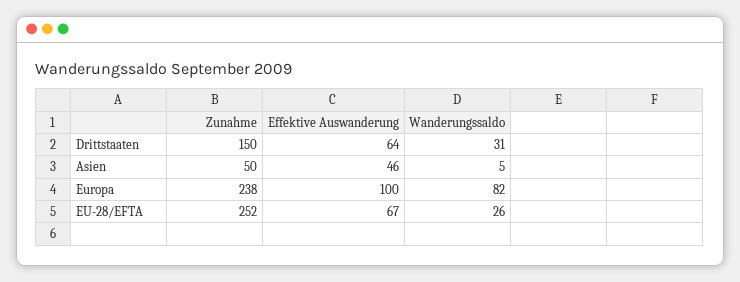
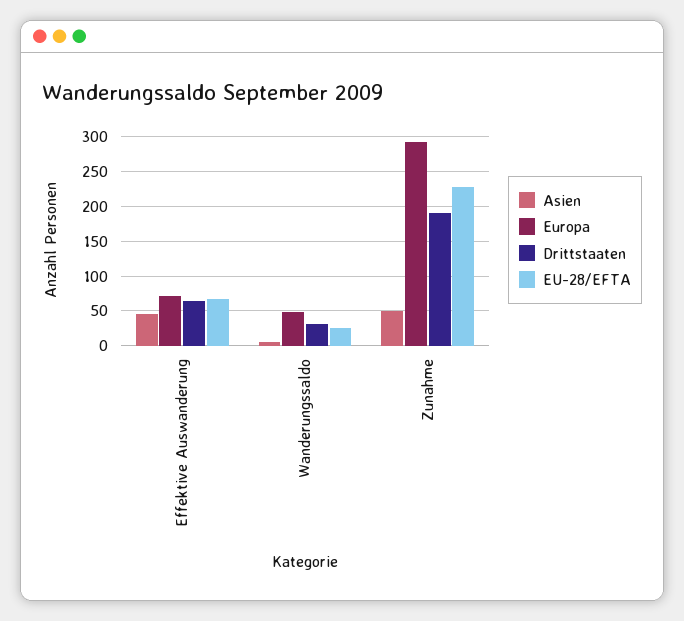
Drittstaaten, Zunahme: 150 -> 190
Europa, Zunahme: 238 -> 290
Europa, Effektive Auswanderung: 100 -> 70
Europa, Wanderungssaldo: 82 -> 50
EU-28/EFTA, Zunahme: 252 -> 230

